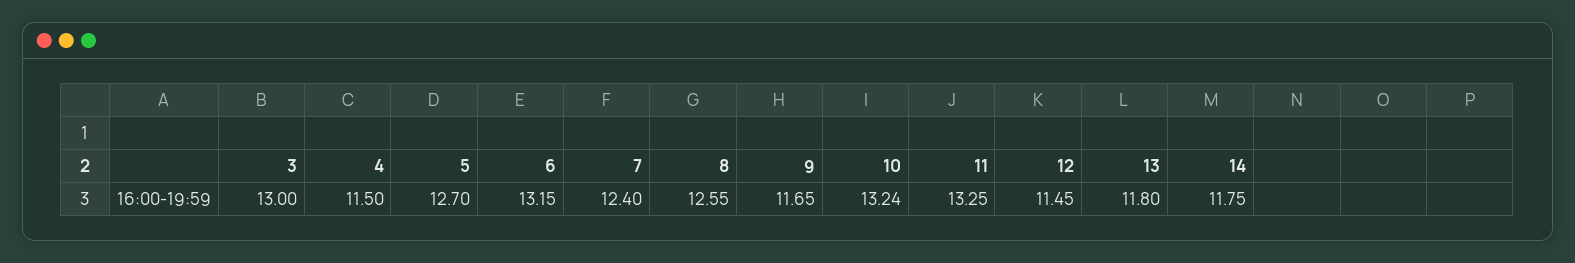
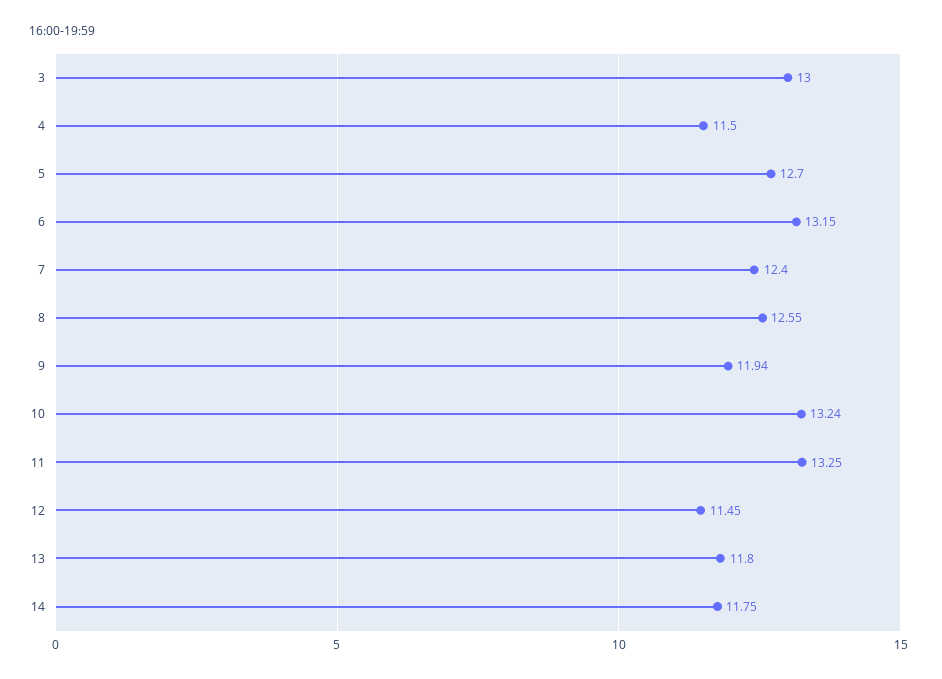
9: 11.65 -> 11.94

